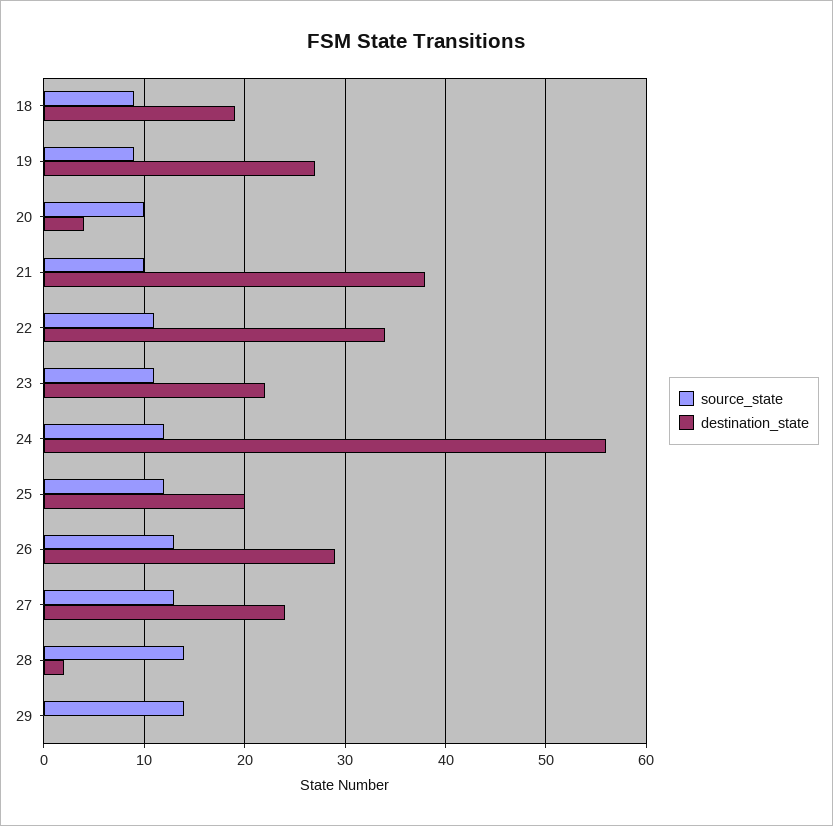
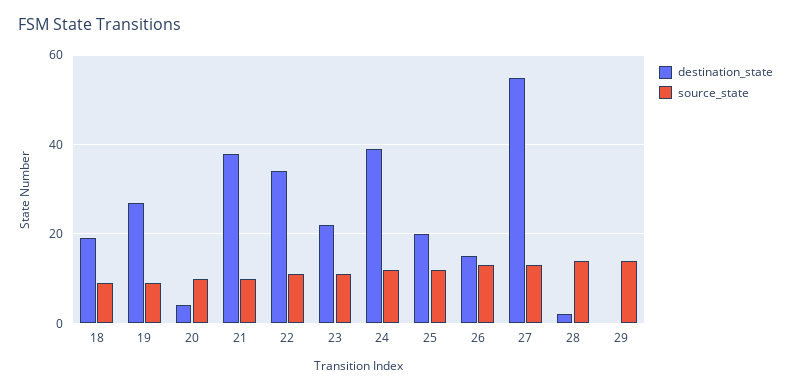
destination_state, 24: 56 -> 40
destination_state, 26: 29 -> 15
destination_state, 27: 24 -> 55

